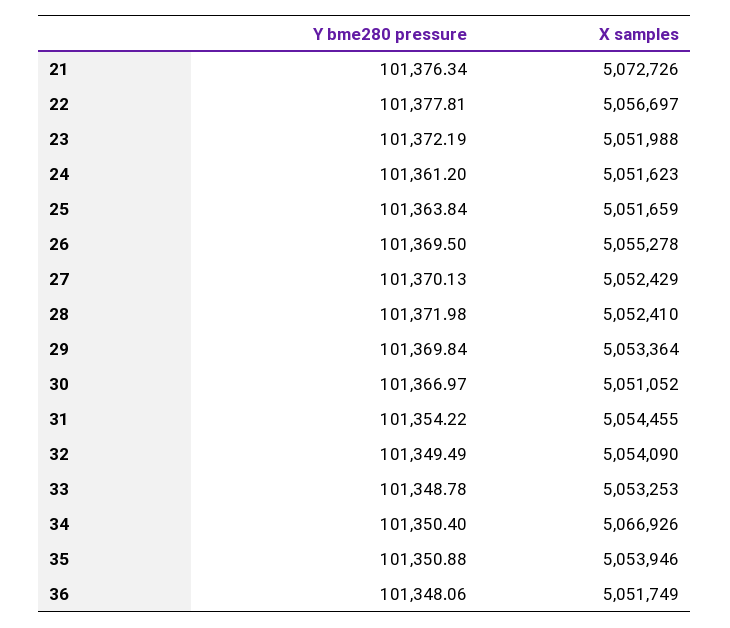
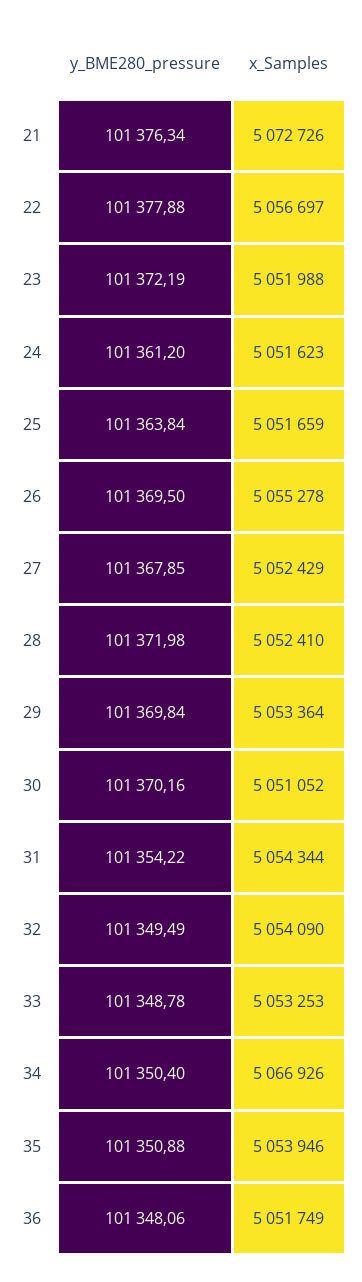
Y bme280 pressure, 22: 101377.81 -> 101377.88
Y bme280 pressure, 27: 101370.13 -> 101367.85
Y bme280 pressure, 30: 101366.97 -> 101370.16
X samples, 31: 5054455 -> 5054344

